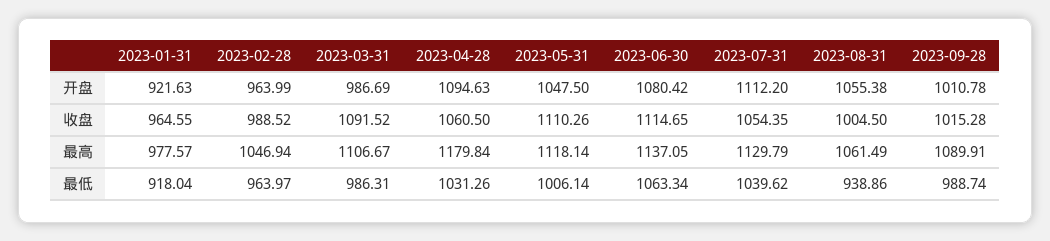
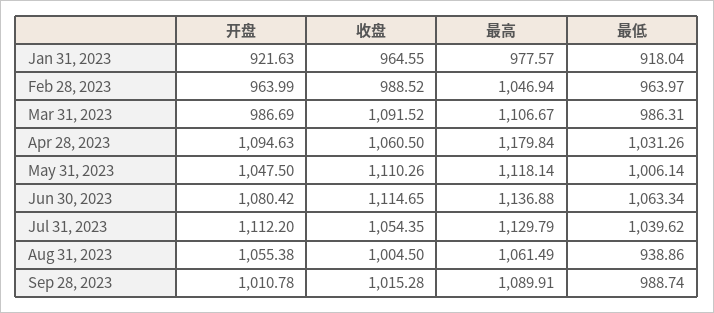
2023-06-30, 最高: 1137.05 -> 1136.88

